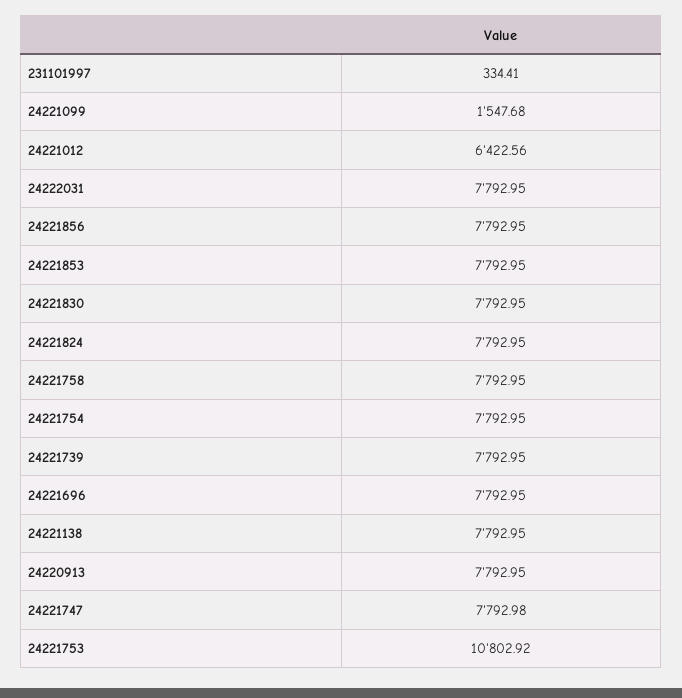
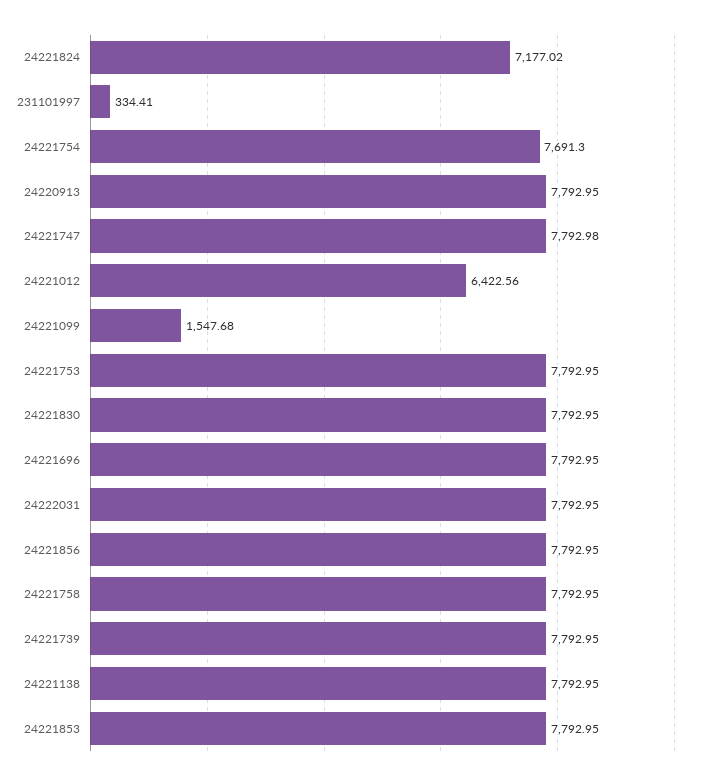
24221824: 7792.95 -> 7177.02
24221754: 7792.95 -> 7691.3
24221753: 10802.92 -> 7792.95

